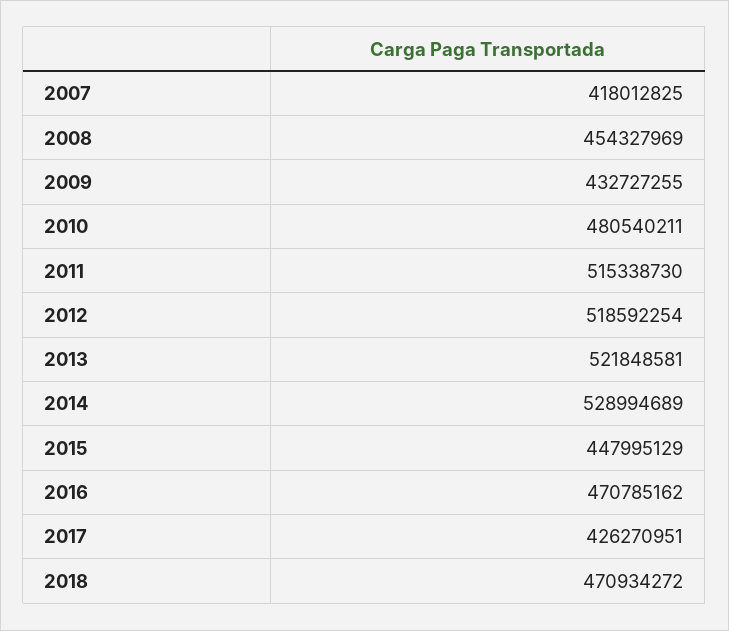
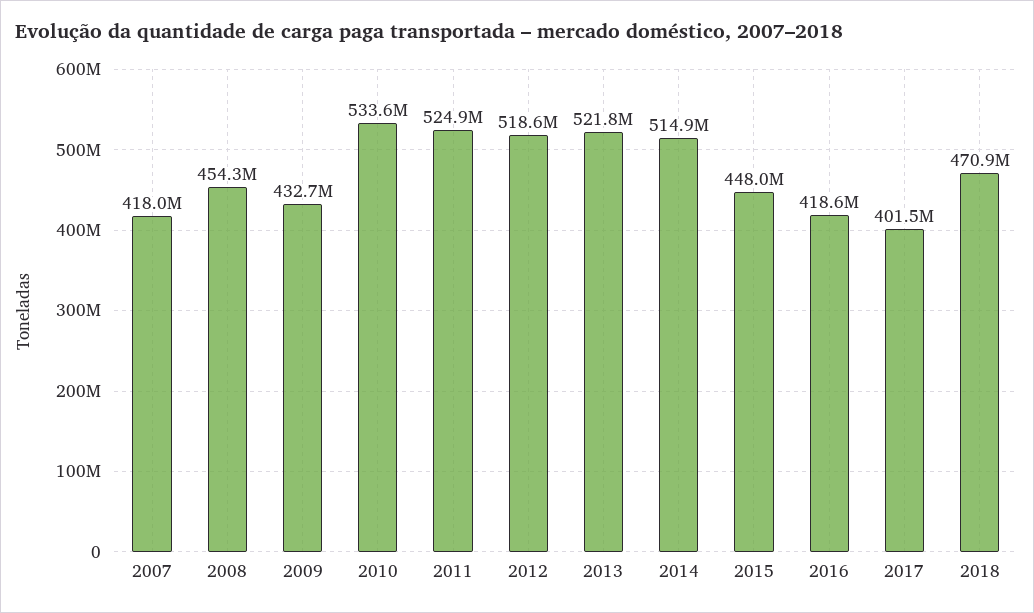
2010: 480540211 -> 533600000
2011: 515338730 -> 524900000
2014: 528994689 -> 514900000
2016: 470785162 -> 418600000
2017: 426270951 -> 401500000

